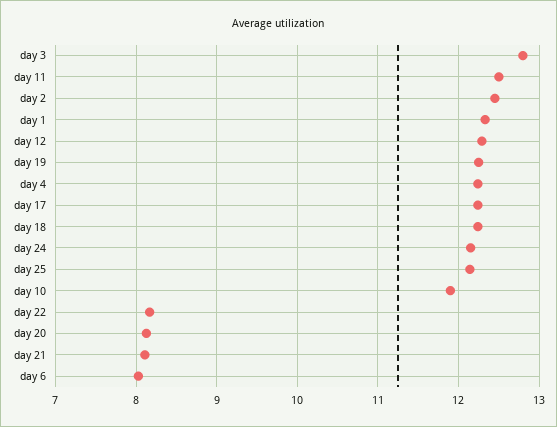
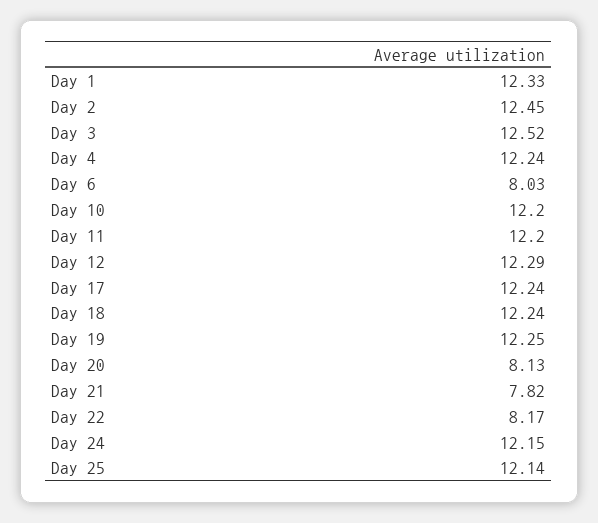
day 3: 12.8 -> 12.52
day 11: 12.5 -> 12.2
day 10: 11.9 -> 12.2
day 21: 8.1 -> 7.82

